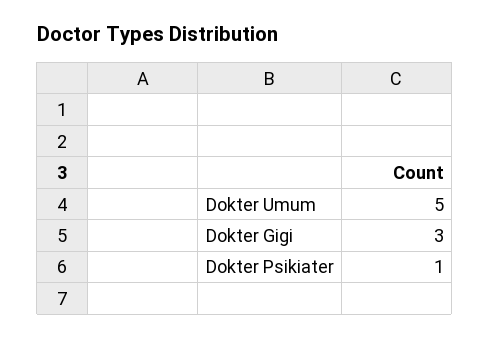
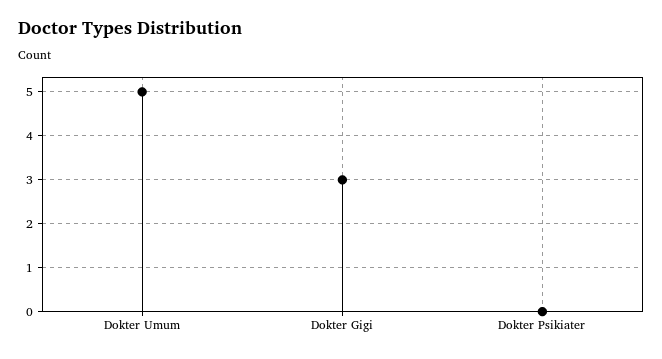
Dokter Psikiater: 1 -> 0

